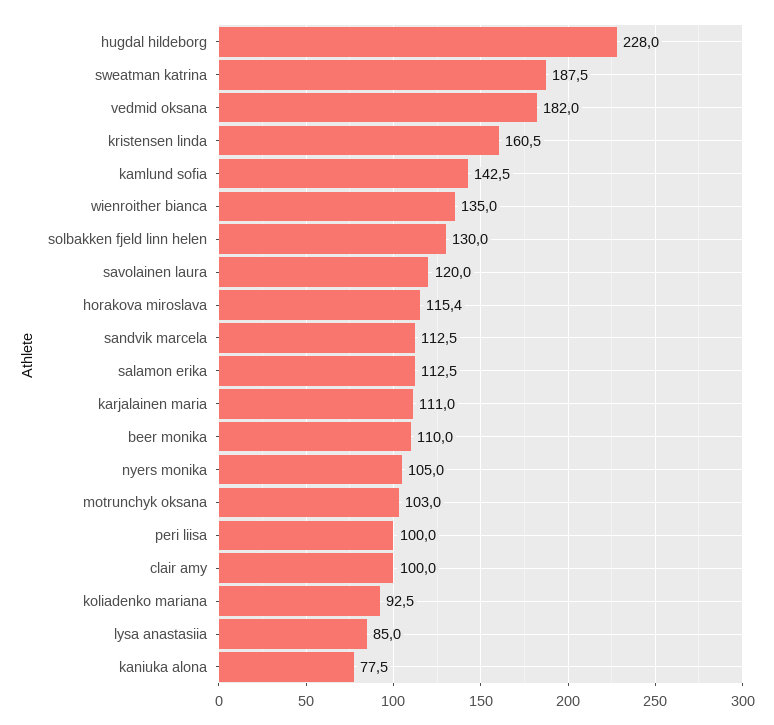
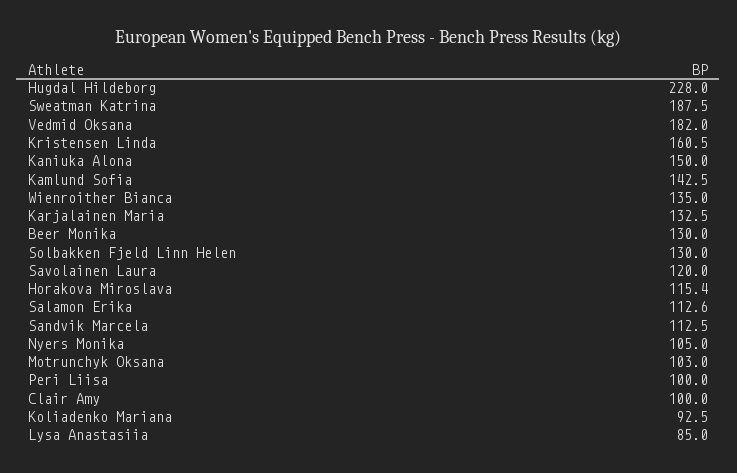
salamon erika: 112.5 -> 112.6
karjalainen maria: 111 -> 132.5
beer monika: 110 -> 130
kaniuka alona: 77.5 -> 150

